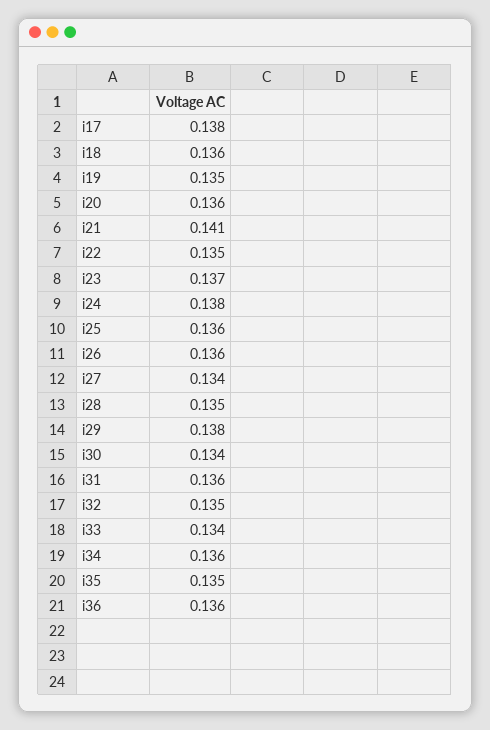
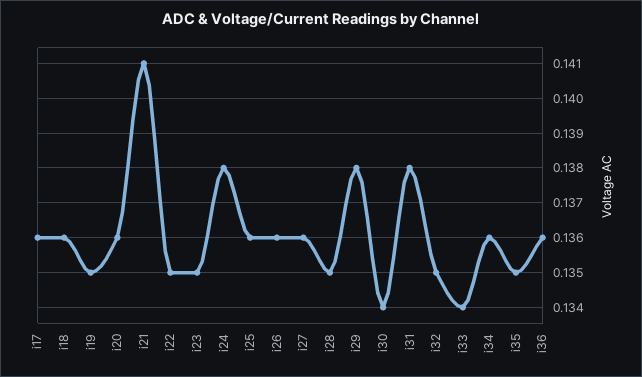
i17: 0.138 -> 0.136
i23: 0.137 -> 0.135
i27: 0.134 -> 0.136
i31: 0.136 -> 0.138

